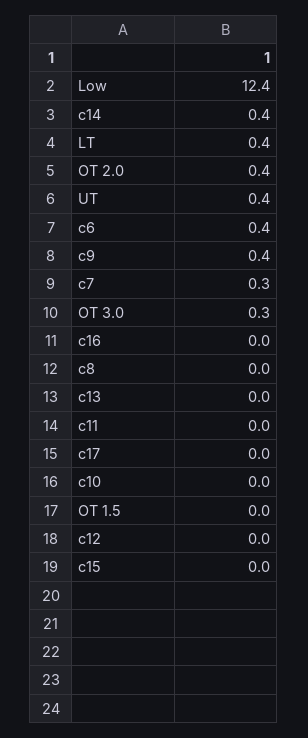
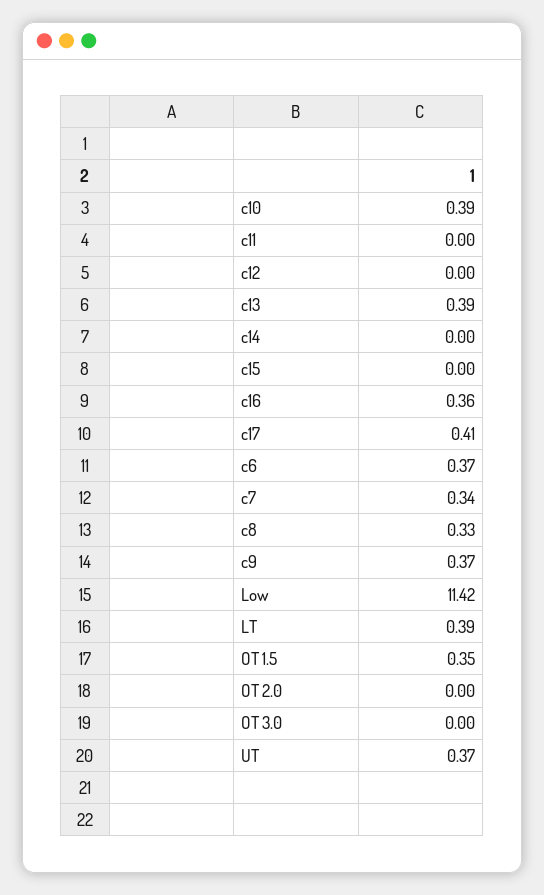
Low: 12.4 -> 11.42
c14: 0.4 -> 0
OT 2.0: 0.4 -> 0
OT 3.0: 0.3 -> 0
c16: 0 -> 0.36
c8: 0 -> 0.33
c13: 0 -> 0.39
c17: 0 -> 0.41
c10: 0 -> 0.39
OT 1.5: 0 -> 0.35

